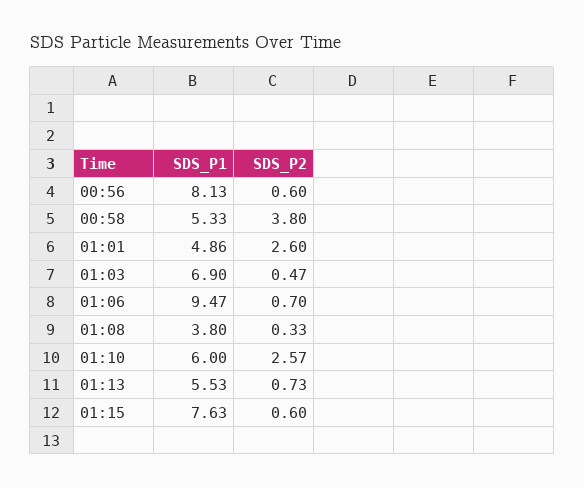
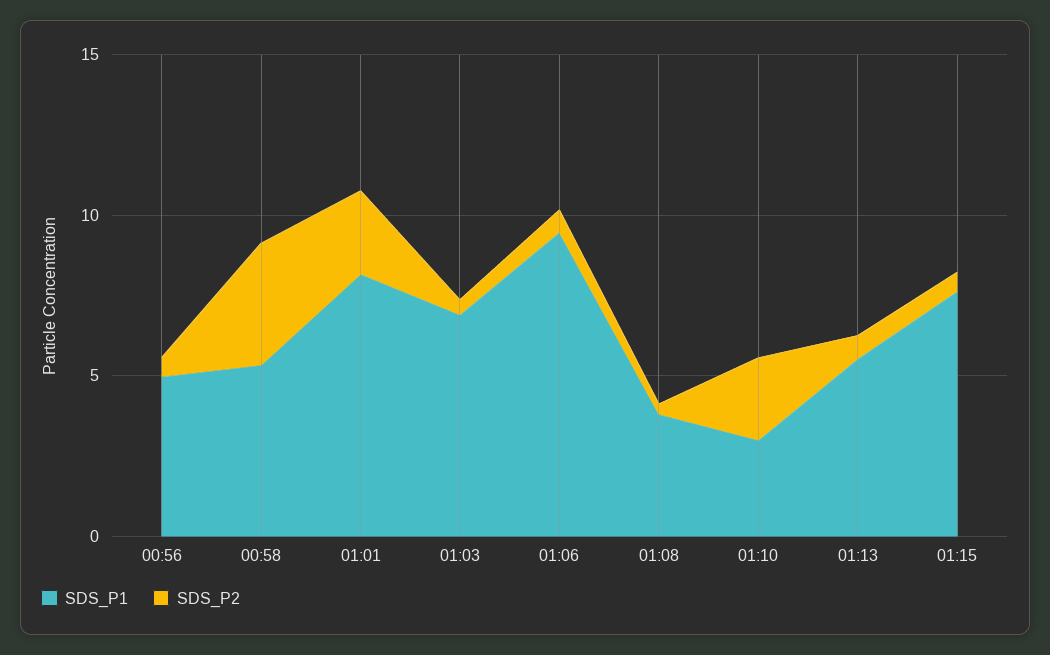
SDS_P1, 00:56: 8.13 -> 5
SDS_P1, 01:01: 4.86 -> 8
SDS_P1, 01:10: 6 -> 3

